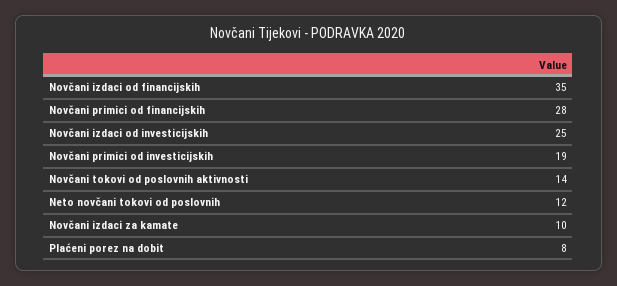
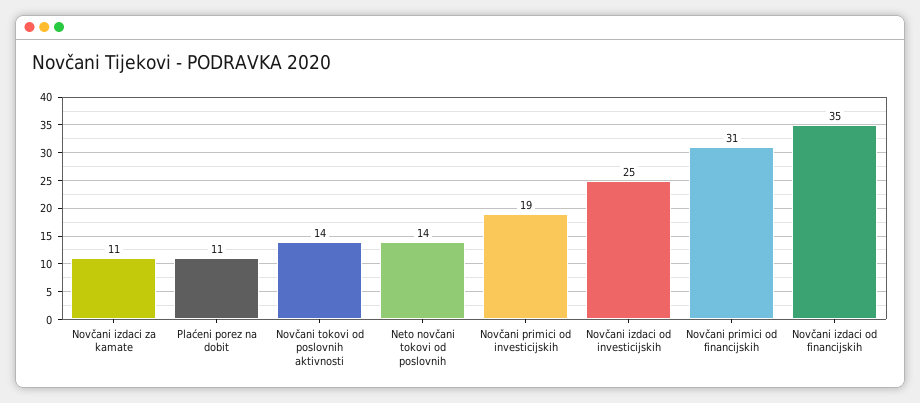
Novčani primici od financijskih: 28 -> 31
Neto novčani tokovi od poslovnih: 12 -> 14
Novčani izdaci za kamate: 10 -> 11
Plaćeni porez na dobit: 8 -> 11

